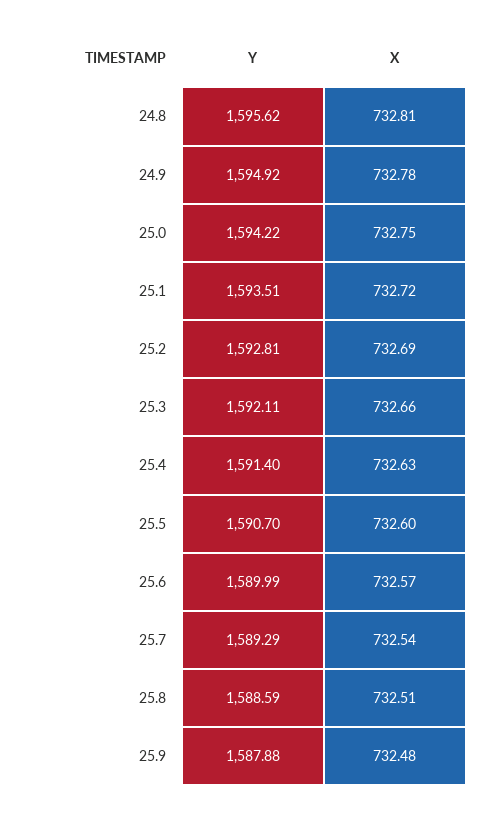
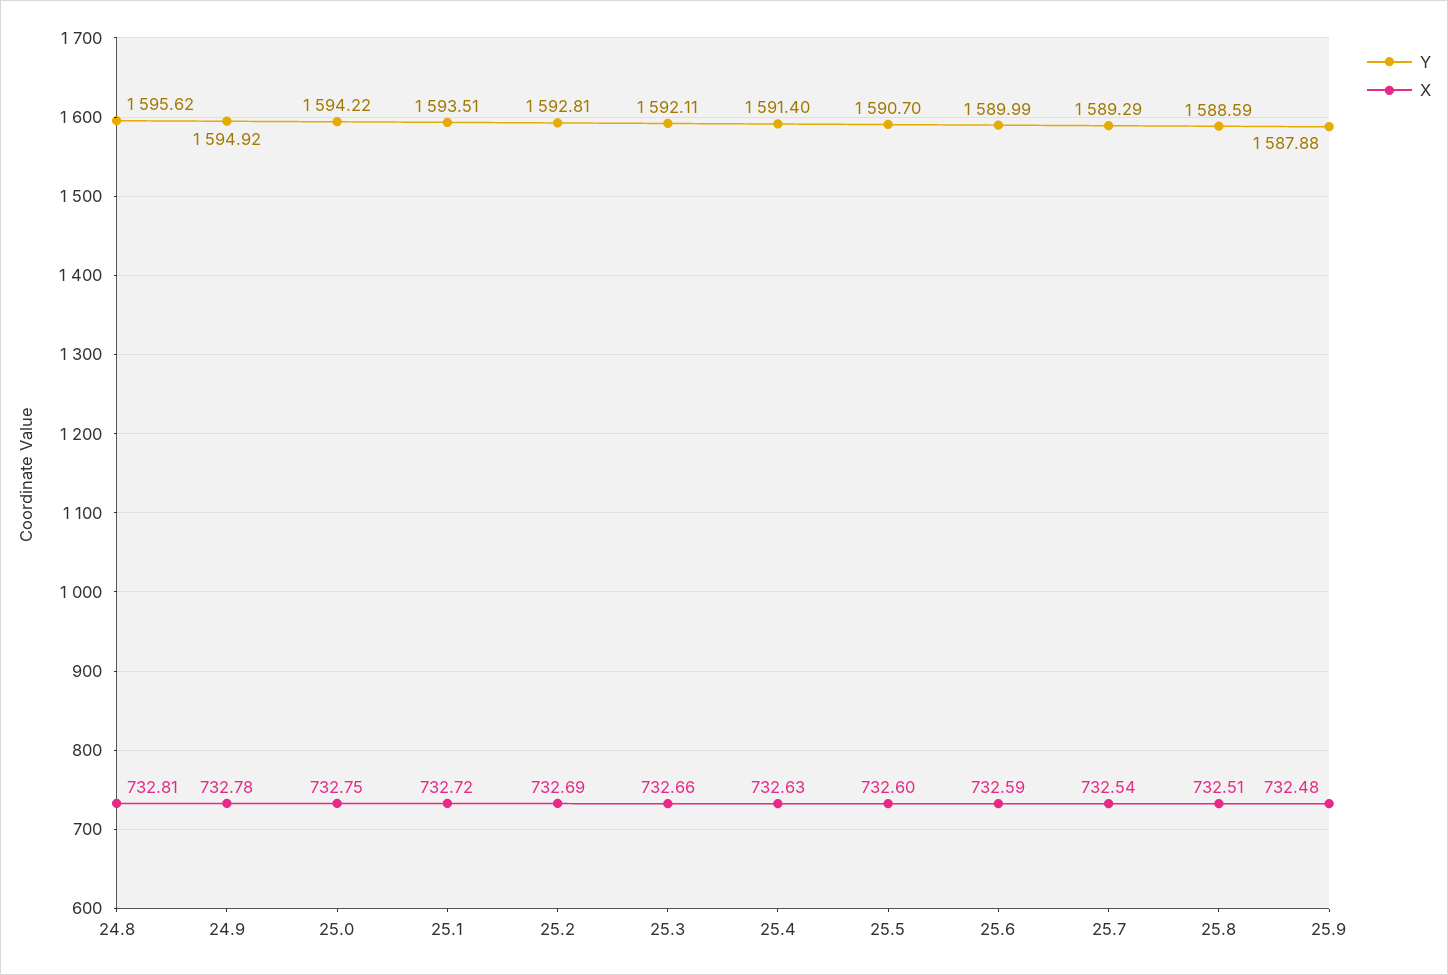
X, 25.6: 732.57 -> 732.59

